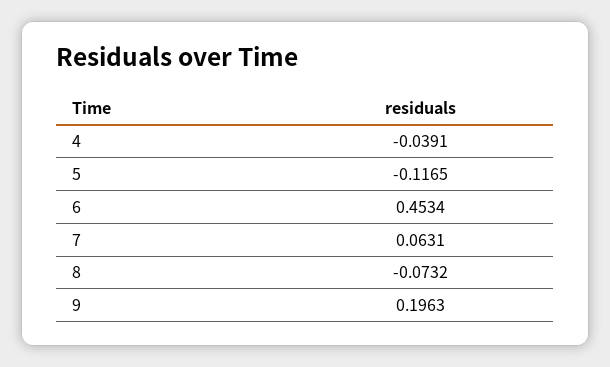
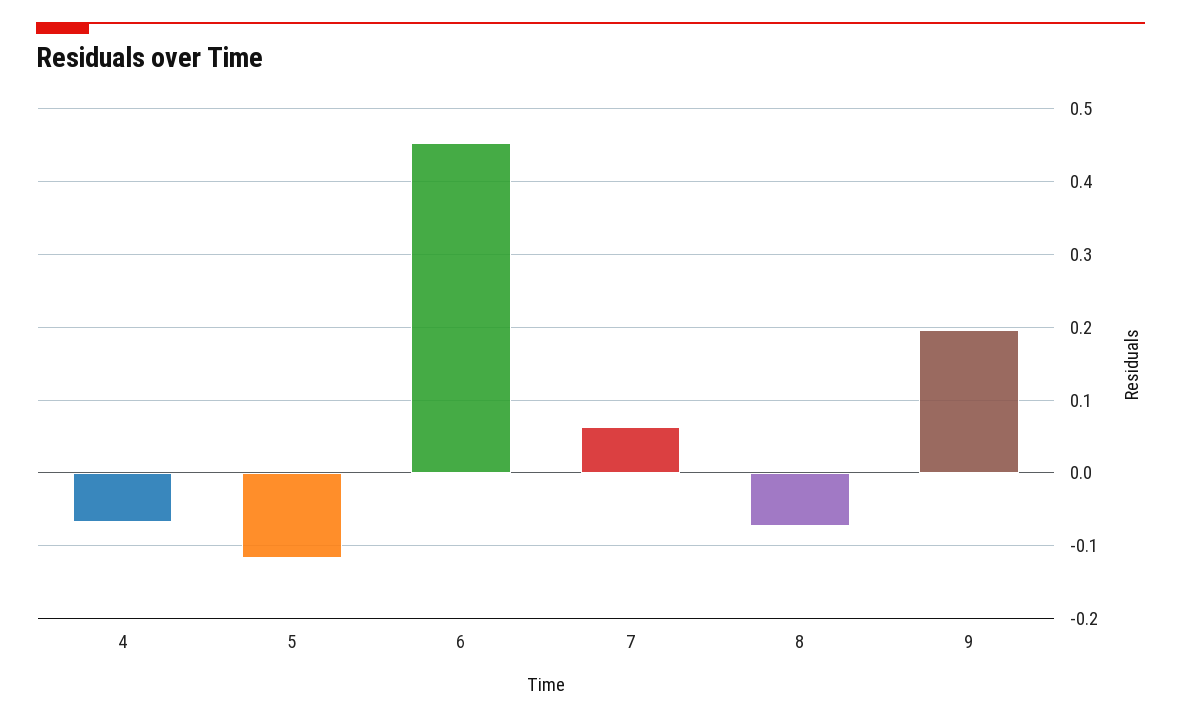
4: -0.0391 -> -0.07

